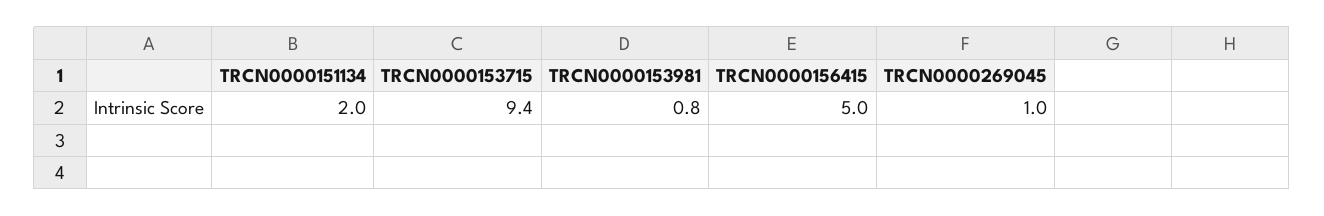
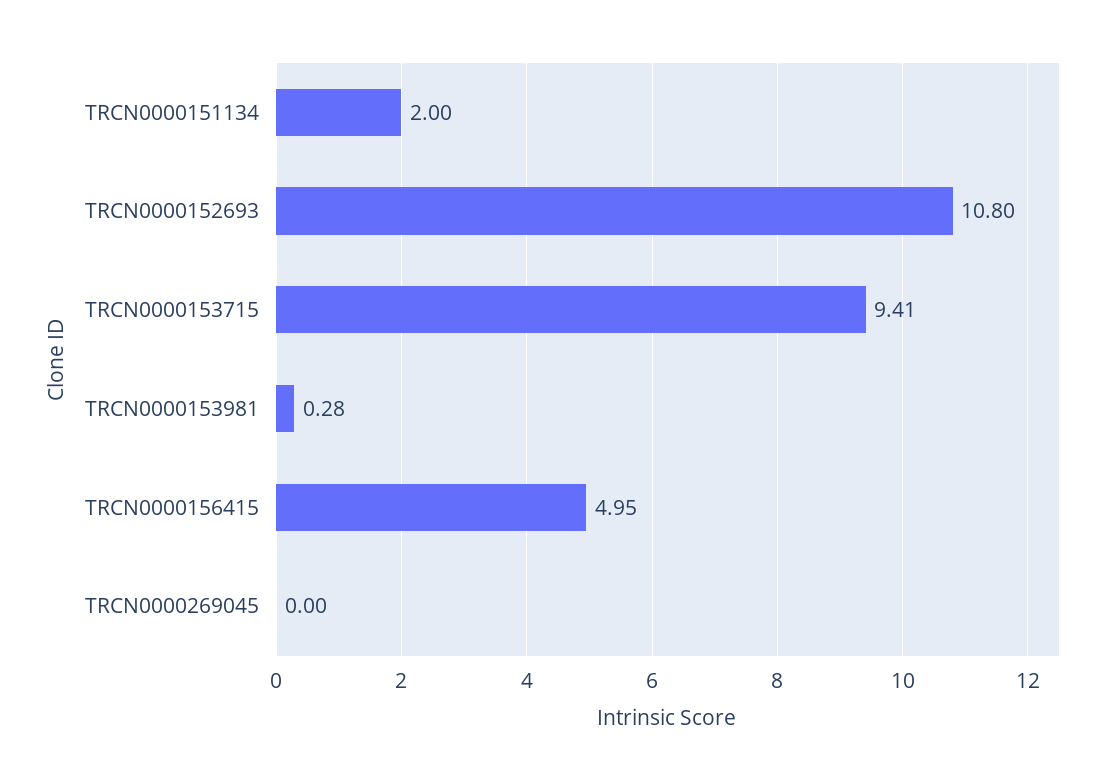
TRCN0000153981: 0.8 -> 0.28
TRCN0000269045: 1 -> 0
TRCN0000152693: none -> 10.8

